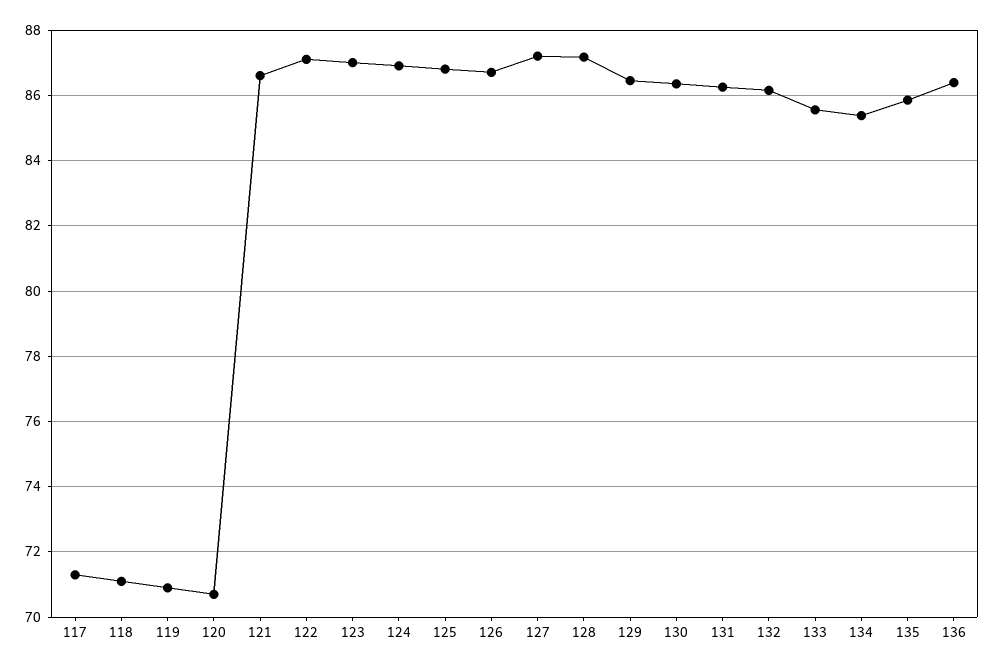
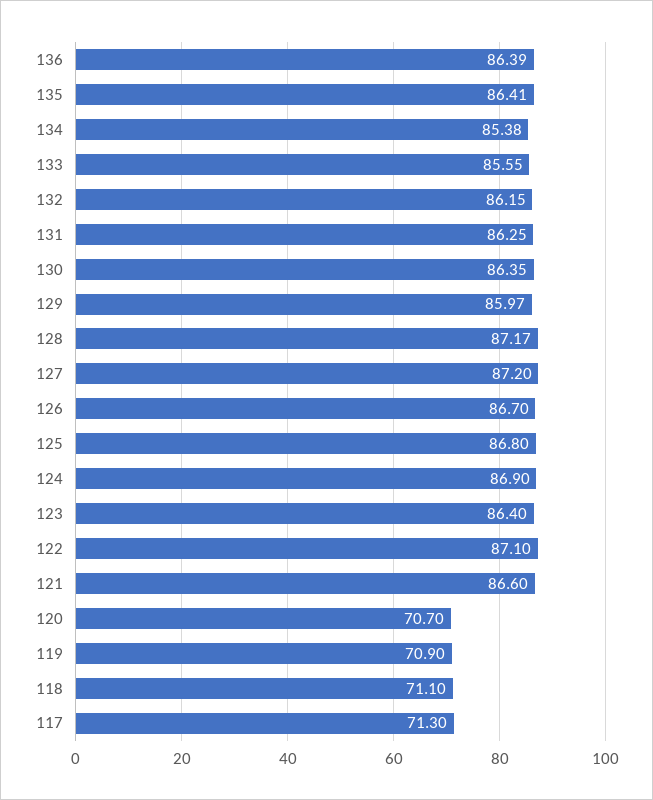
123: 87 -> 86.4
129: 86.4 -> 85.97
135: 85.8 -> 86.41

